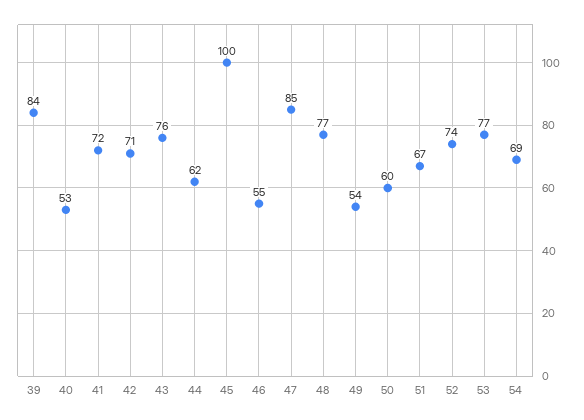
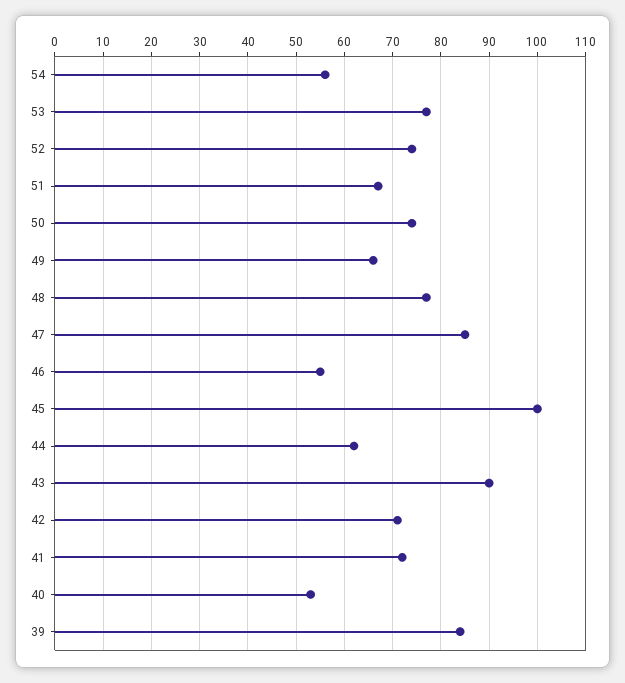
43: 76 -> 90
49: 54 -> 65
50: 60 -> 75
54: 69 -> 55

